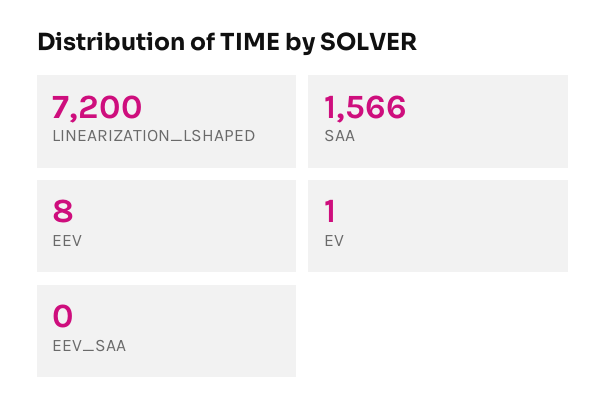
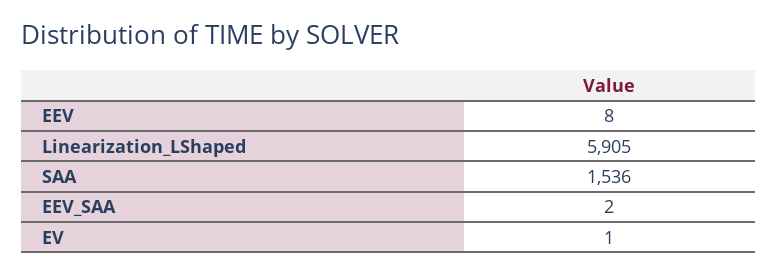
LINEARIZATION_LSHAPED: 7200 -> 5905
SAA: 1566 -> 1536
EEV_SAA: 0 -> 2

